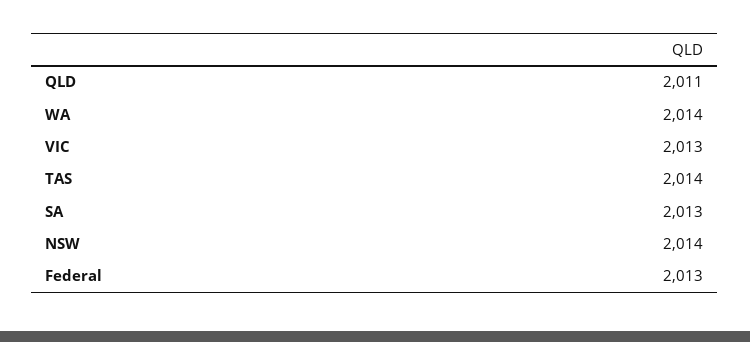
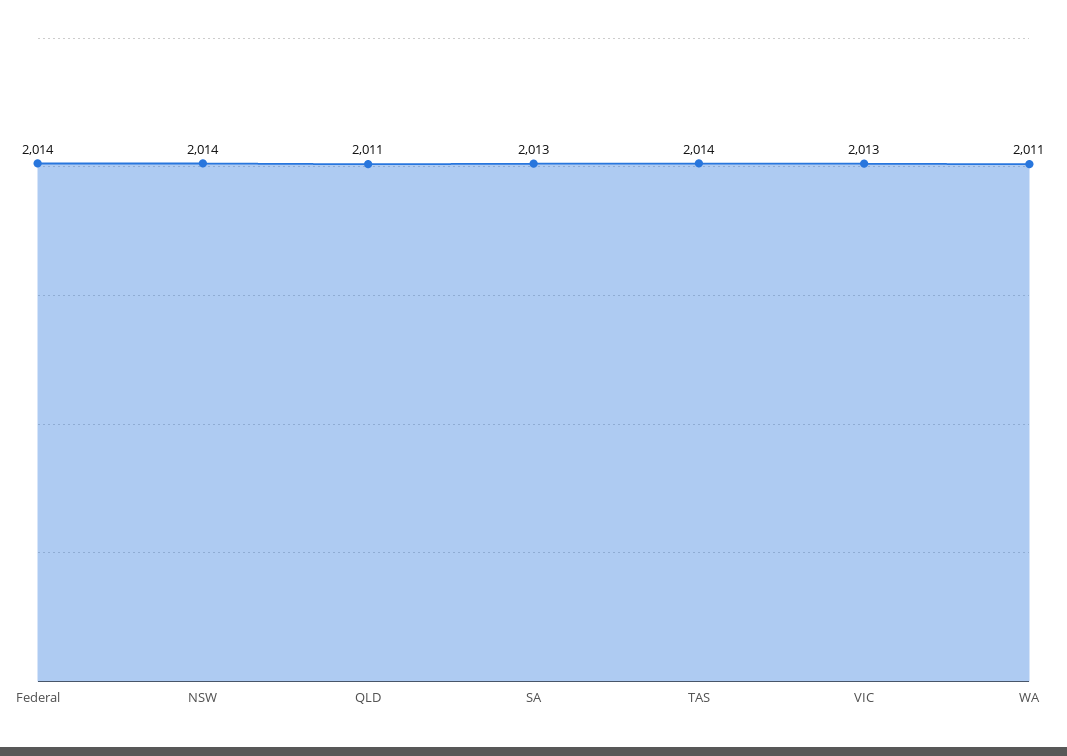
WA: 2014 -> 2011
Federal: 2013 -> 2014

